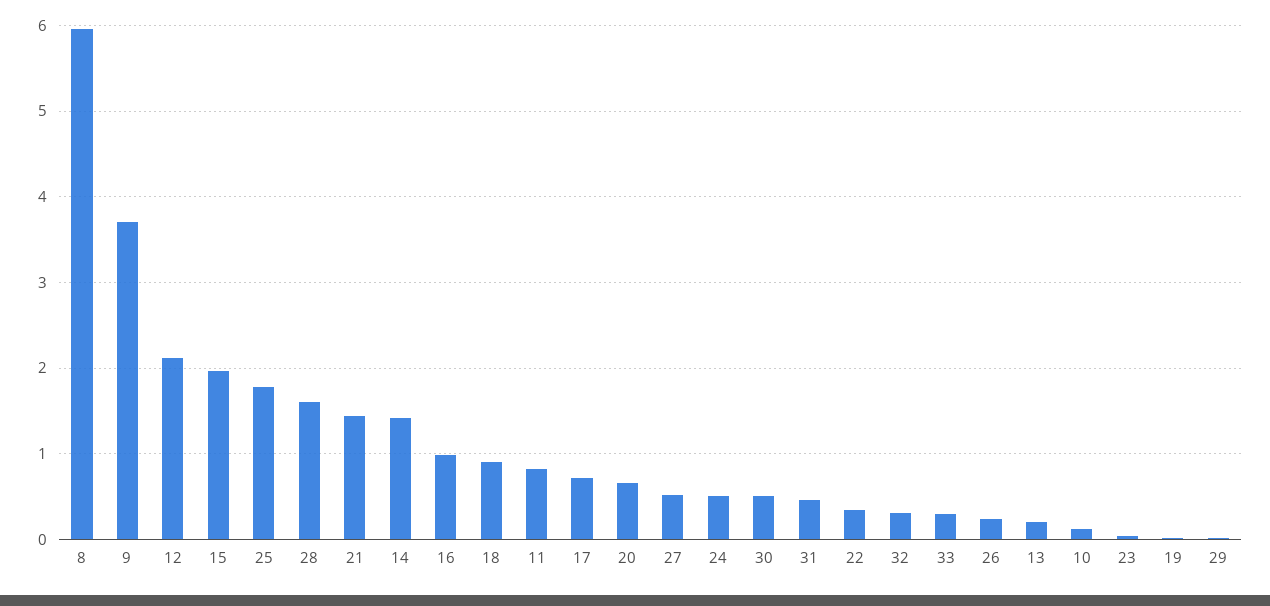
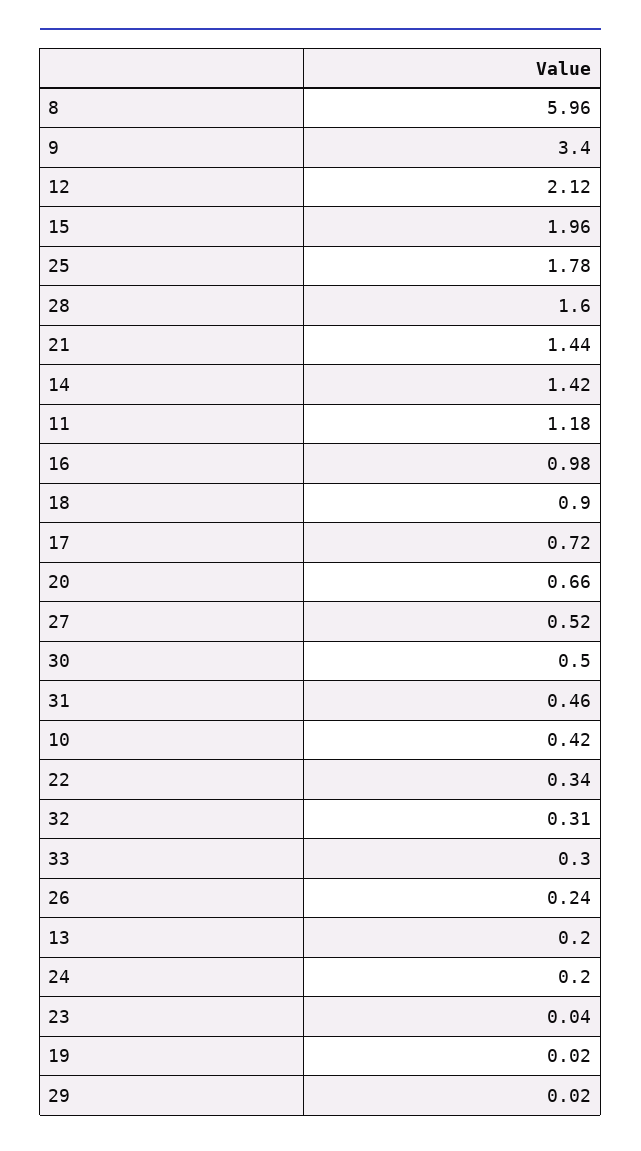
9: 3.7 -> 3.4
11: 0.8 -> 1.18
24: 0.5 -> 0.2
10: 0.1 -> 0.42

